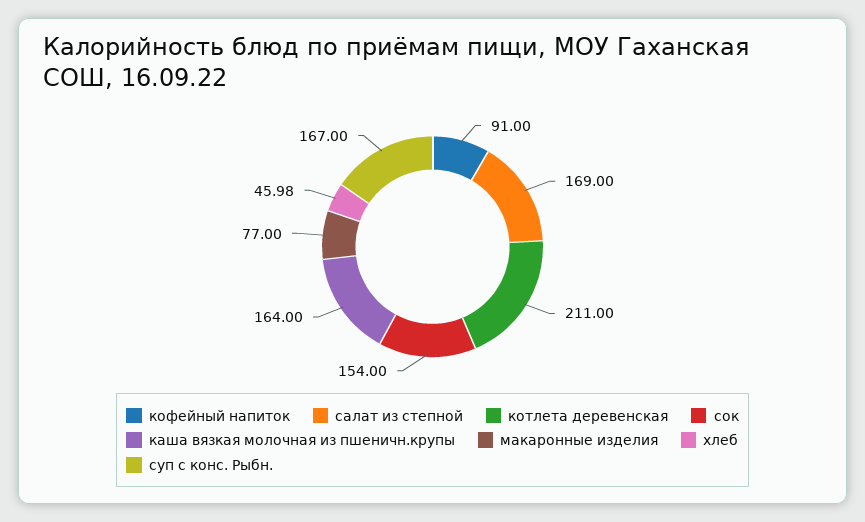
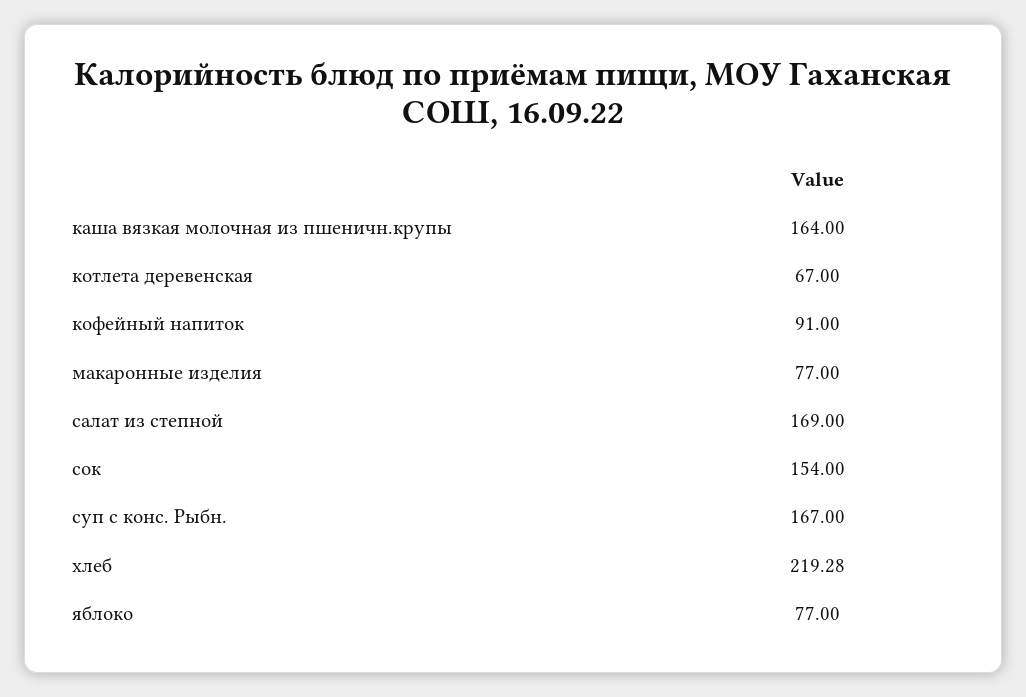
котлета деревенская: 211 -> 67
хлеб: 45.98 -> 219.28
яблоко: none -> 77

